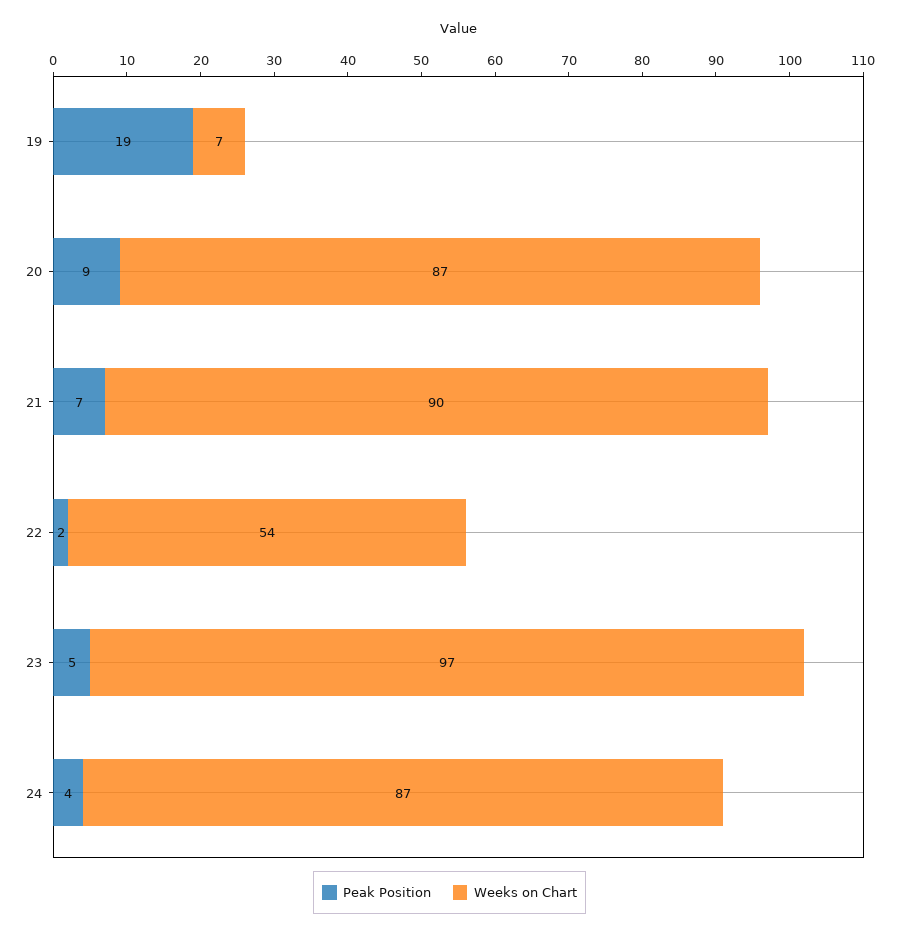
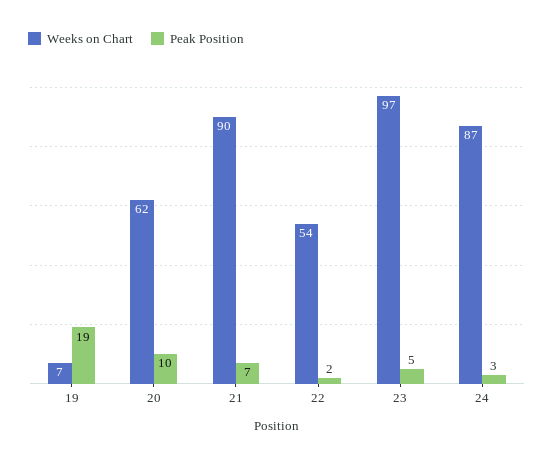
Peak Position, 20: 9 -> 10
Weeks on Chart, 20: 87 -> 62
Peak Position, 24: 4 -> 3

